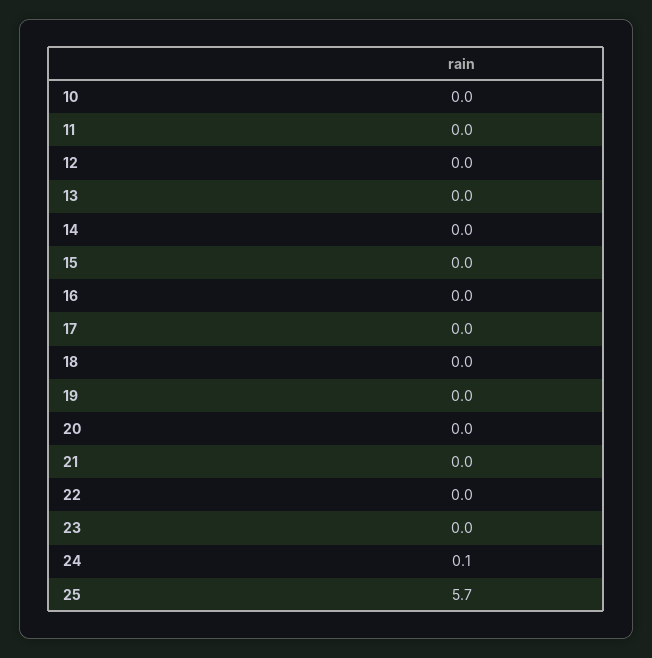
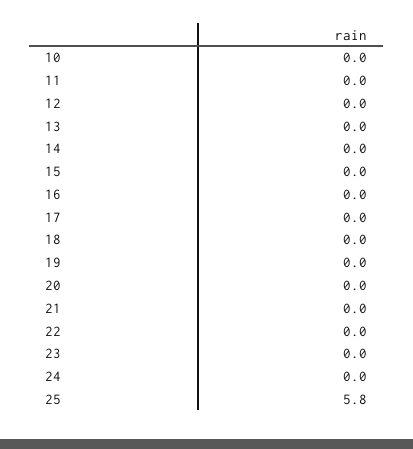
24: 0.1 -> 0
25: 5.7 -> 5.8

